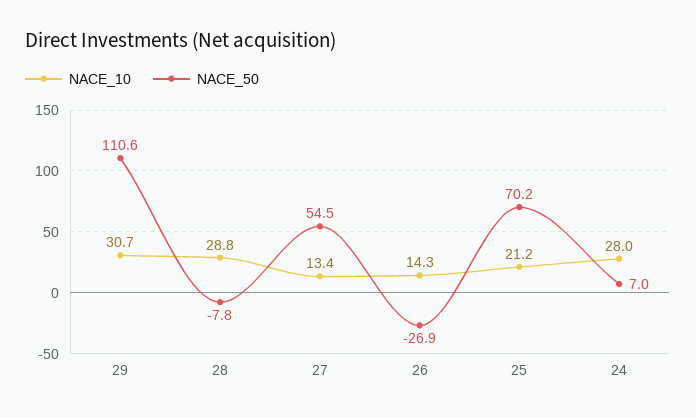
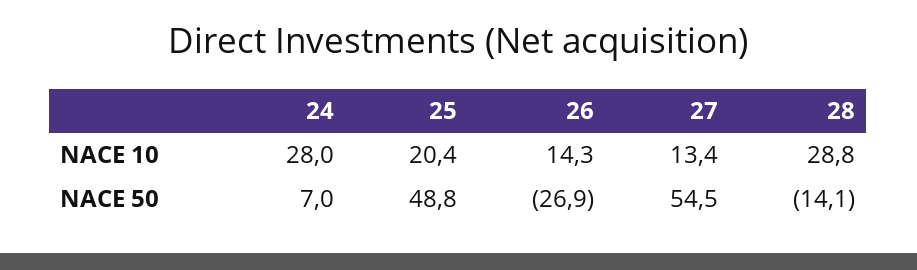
NACE_10, 29: 30.7 -> none
NACE_50, 29: 110.6 -> none
NACE_50, 28: -7.8 -> -14.1
NACE_10, 25: 21.2 -> 20.4
NACE_50, 25: 70.2 -> 48.8

